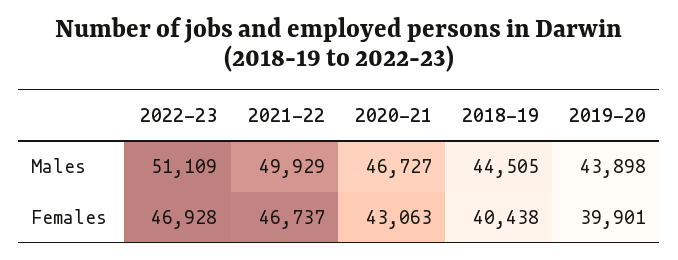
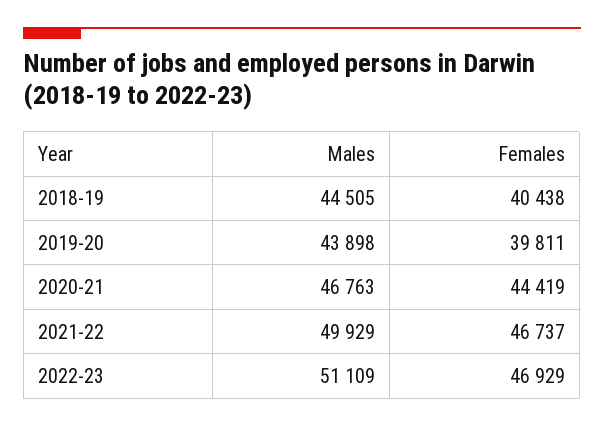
2020-21, Males: 46727 -> 46763
2022-23, Females: 46928 -> 46929
2020-21, Females: 43063 -> 44419
2019-20, Females: 39901 -> 39811

